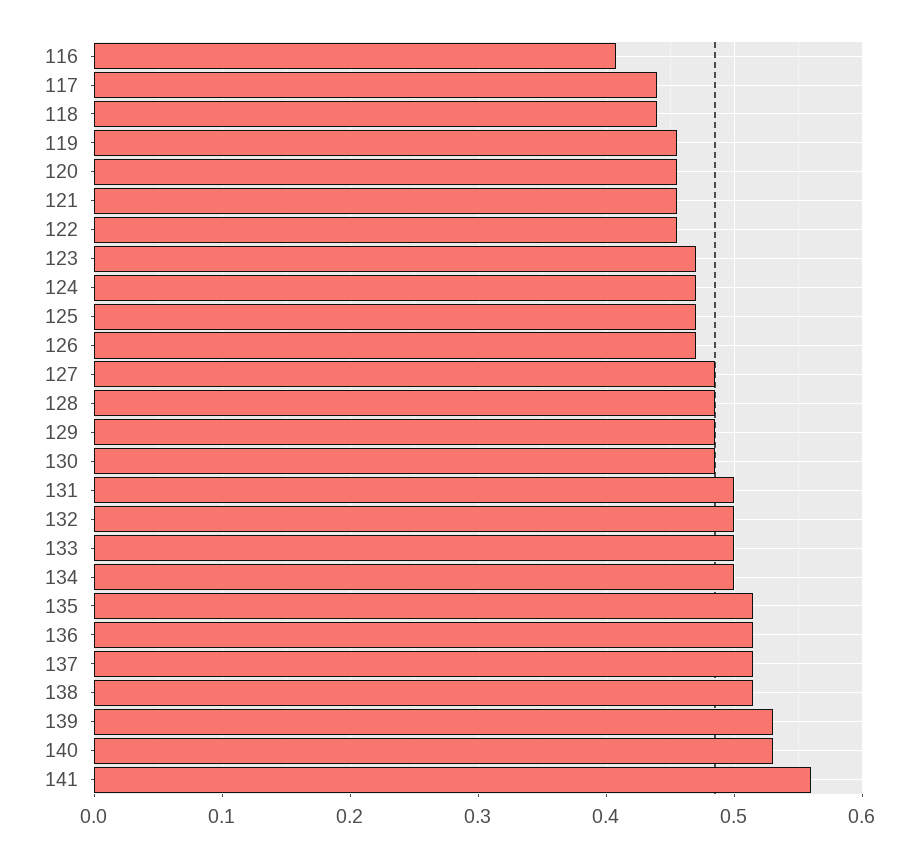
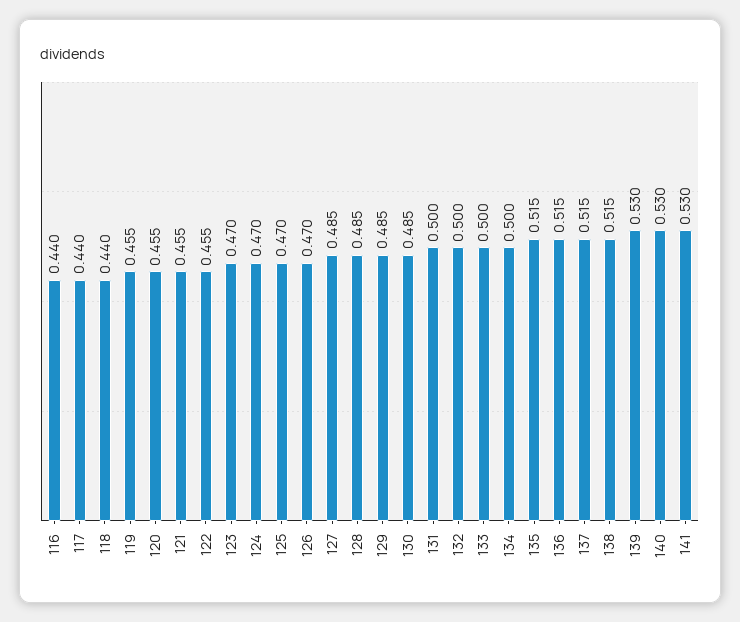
116: 0.41 -> 0.44
141: 0.56 -> 0.53

